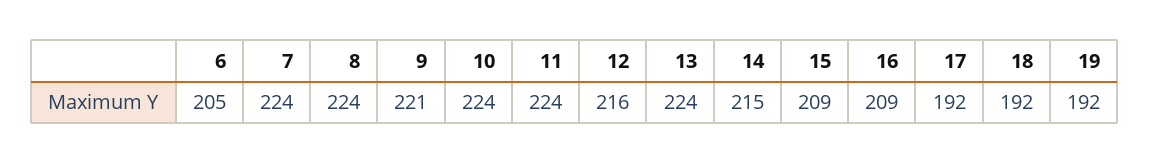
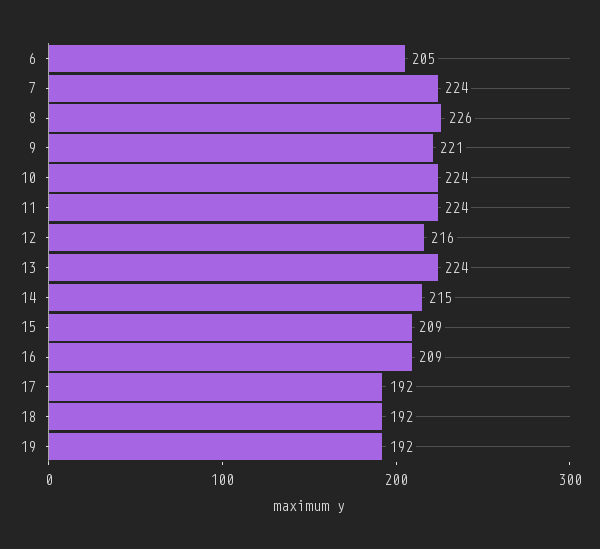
8: 224 -> 226

